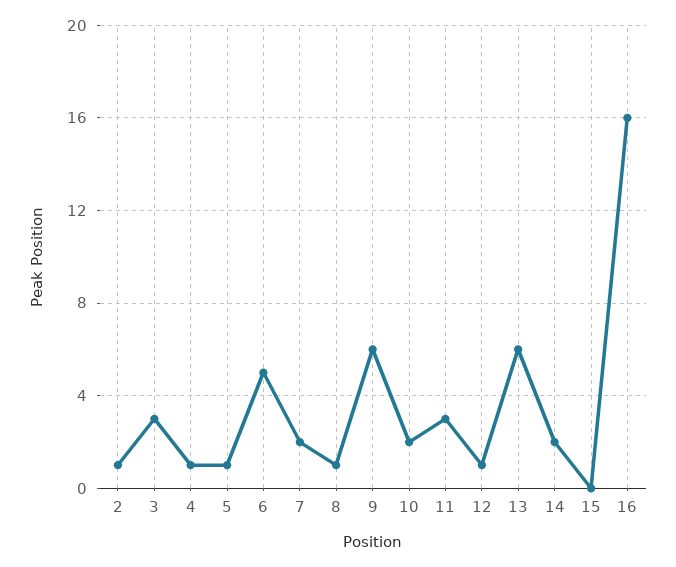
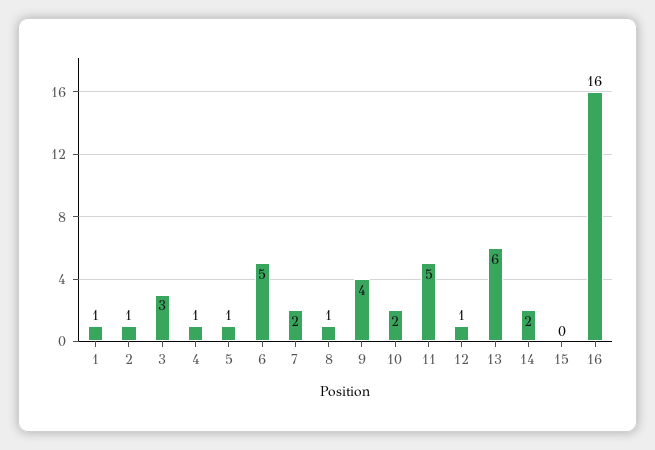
9: 6 -> 4
11: 3 -> 5
1: none -> 1

